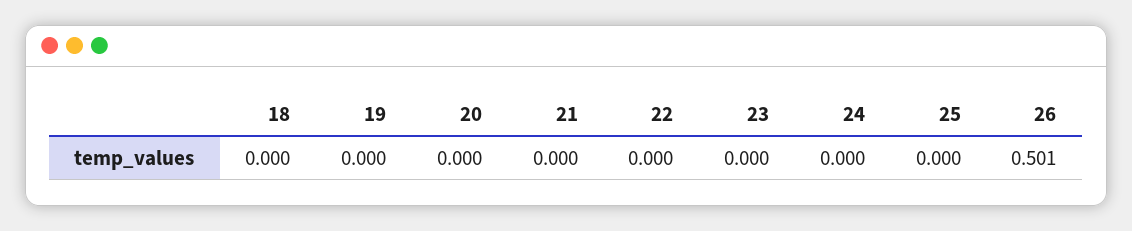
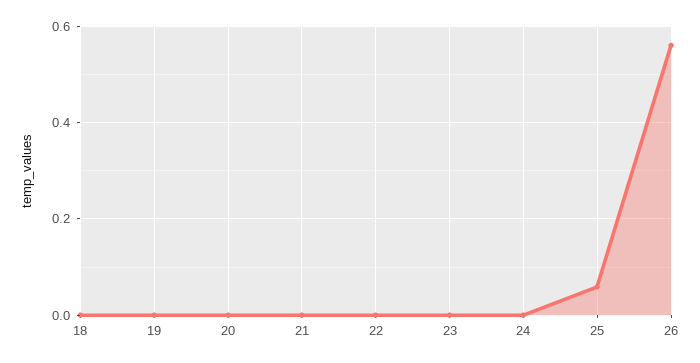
25: 0 -> 0.06
26: 0.501 -> 0.56

